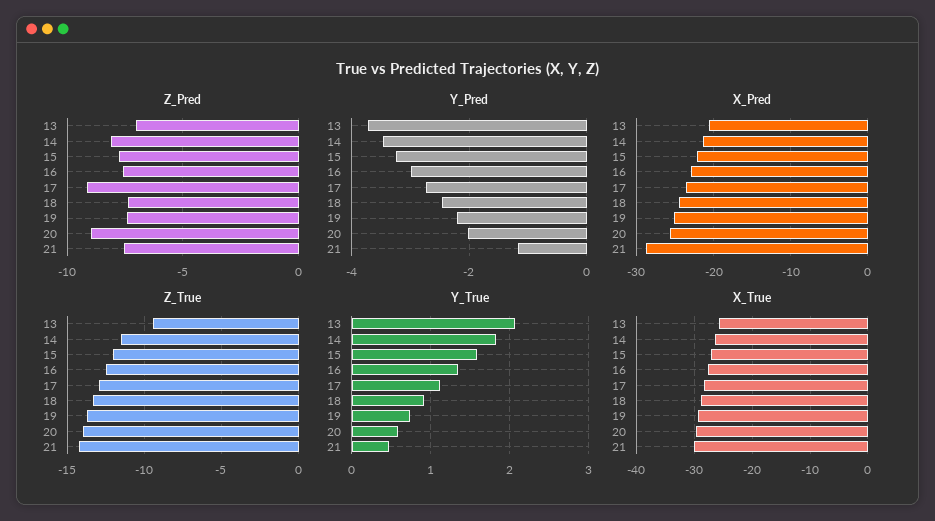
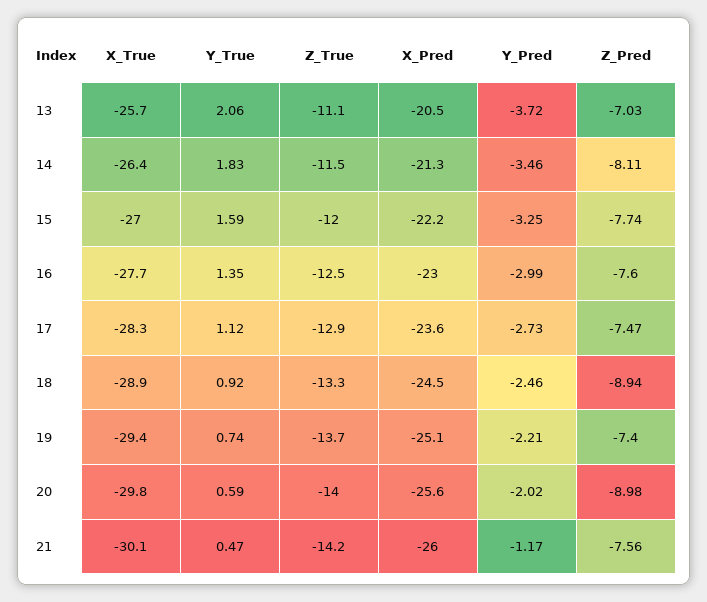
Z_Pred, 17: -9 -> -7.47
Z_Pred, 18: -7.5 -> -8.94
X_Pred, 21: -29 -> -26
Z_True, 13: -9.5 -> -11.1

